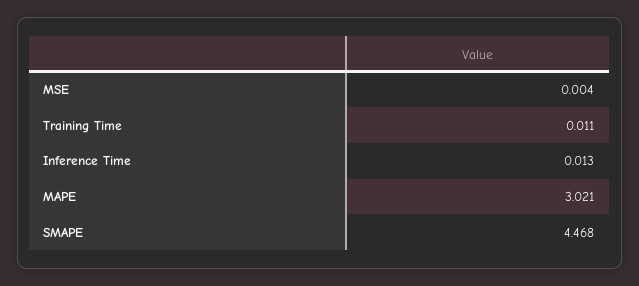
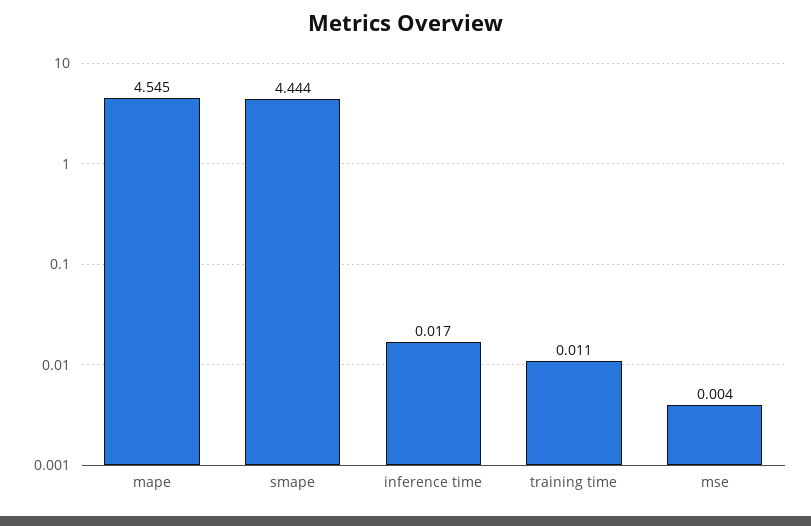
Inference Time: 0.013 -> 0.017
MAPE: 3.021 -> 4.545
SMAPE: 4.468 -> 4.444

